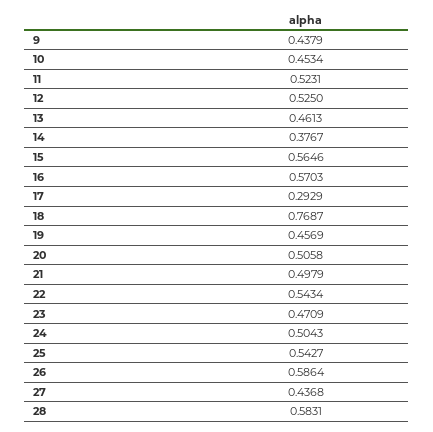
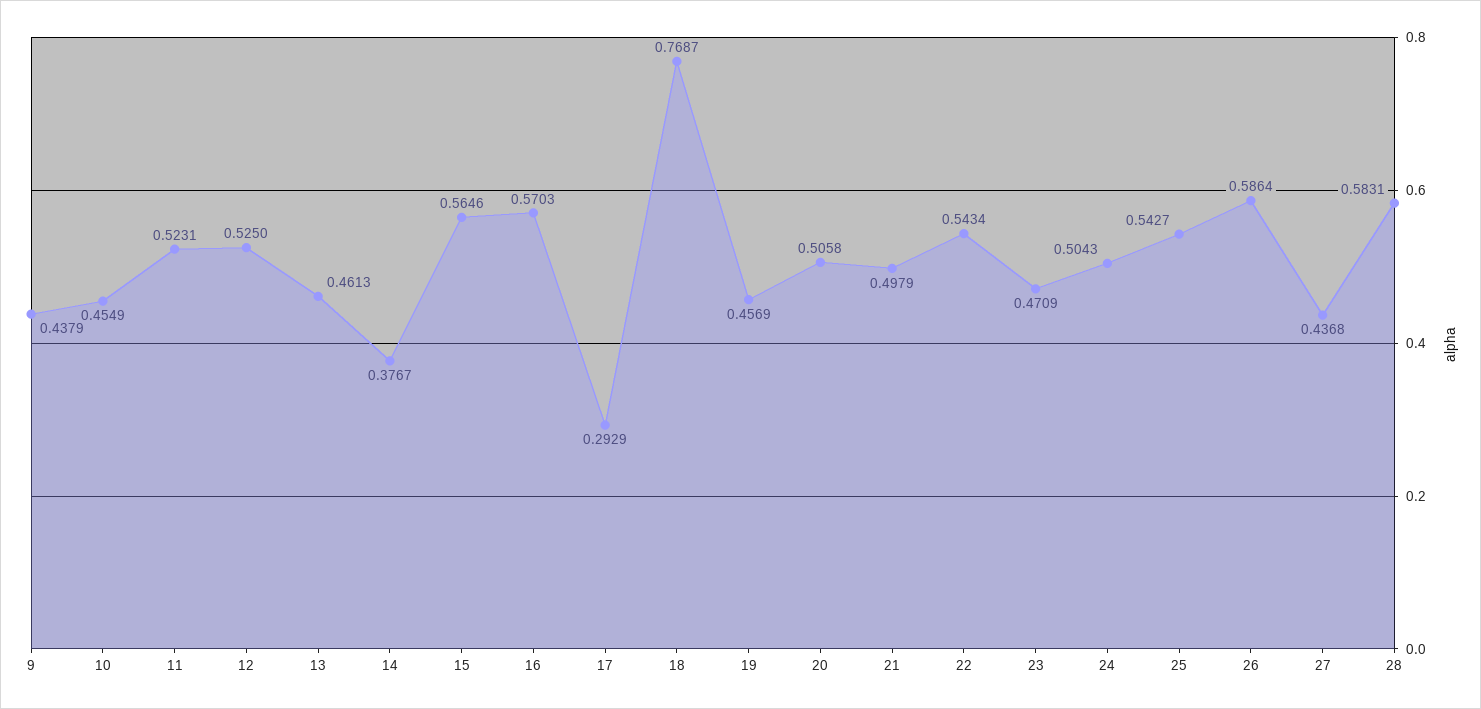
10: 0.4534 -> 0.4549

